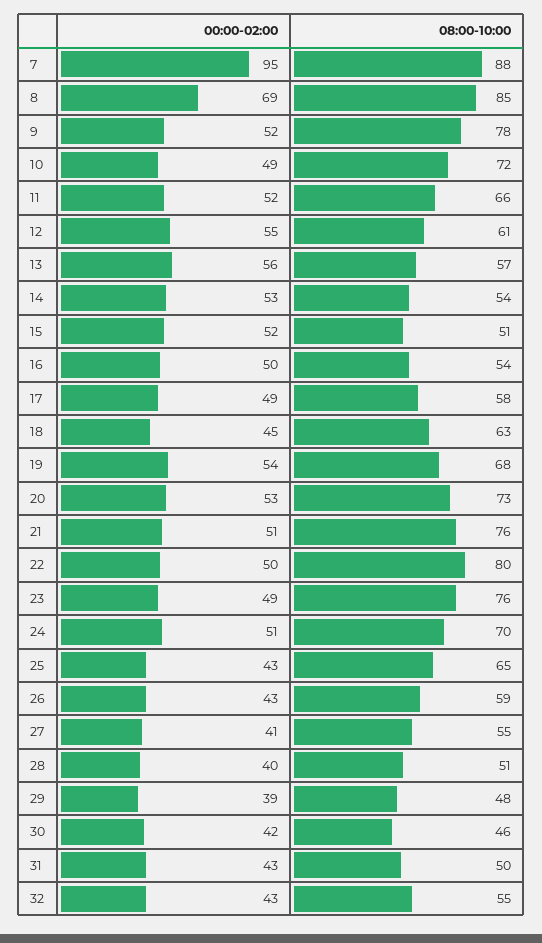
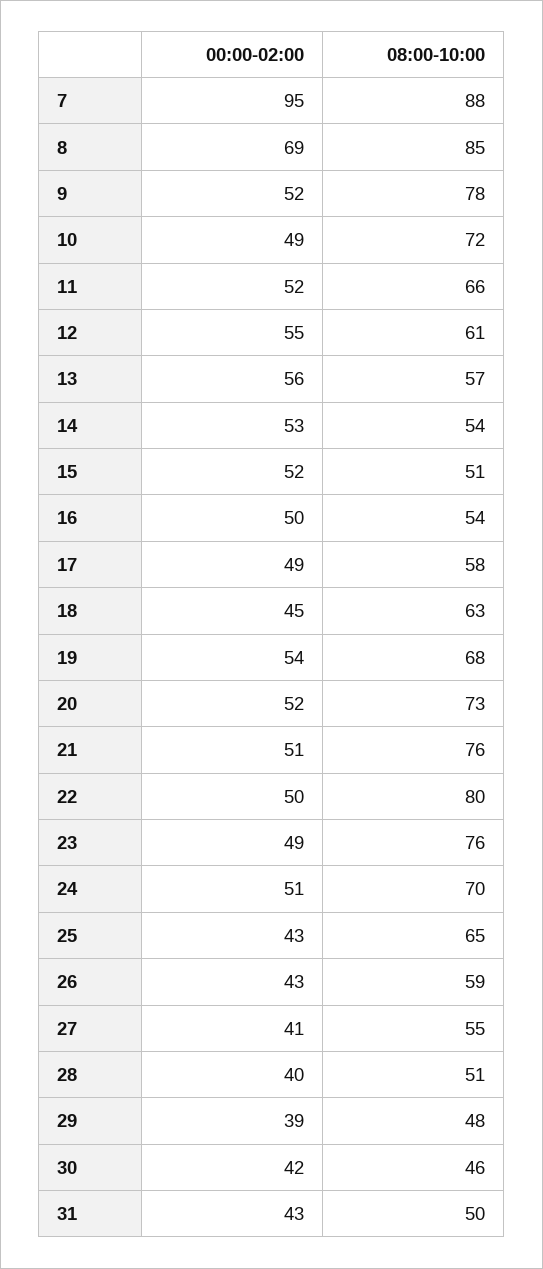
00:00-02:00, 20: 53 -> 52
00:00-02:00, 32: 43 -> none
08:00-10:00, 32: 55 -> none

